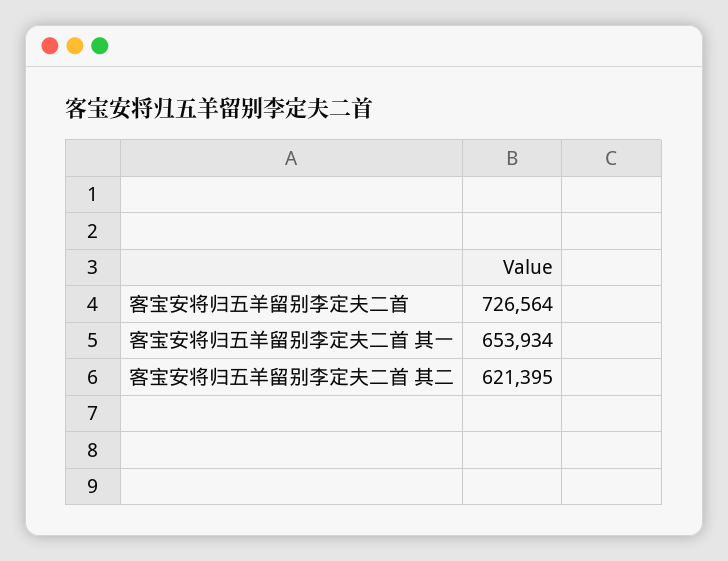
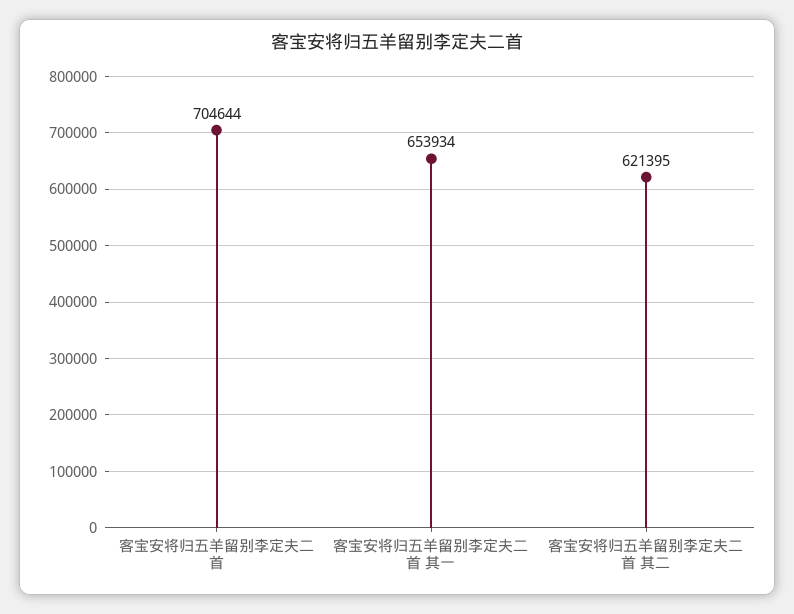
客宝安将归五羊留别李定夫二首: 726564 -> 704644

